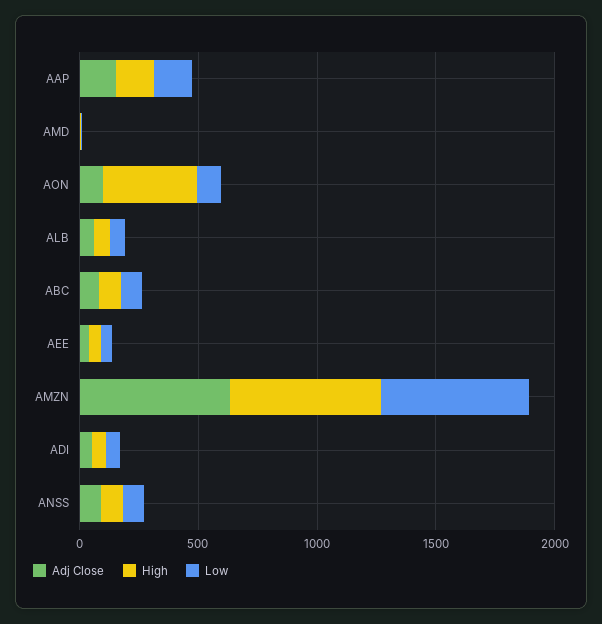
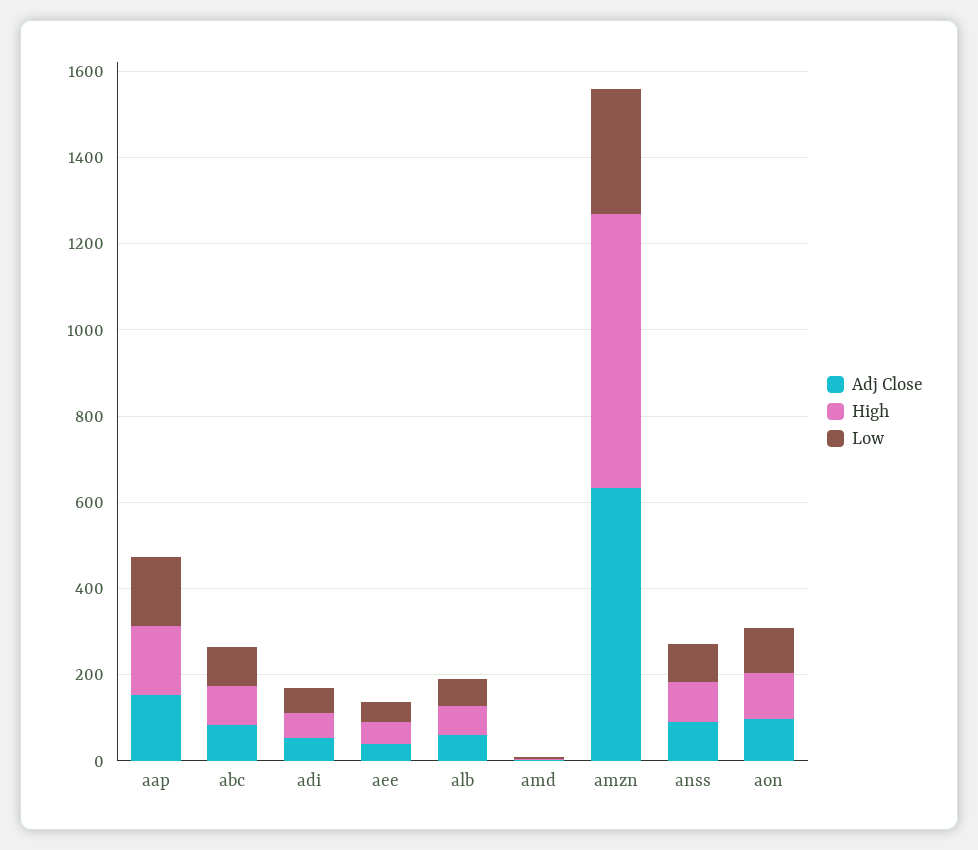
High, AON: 400 -> 100
Low, AMZN: 600 -> 300

